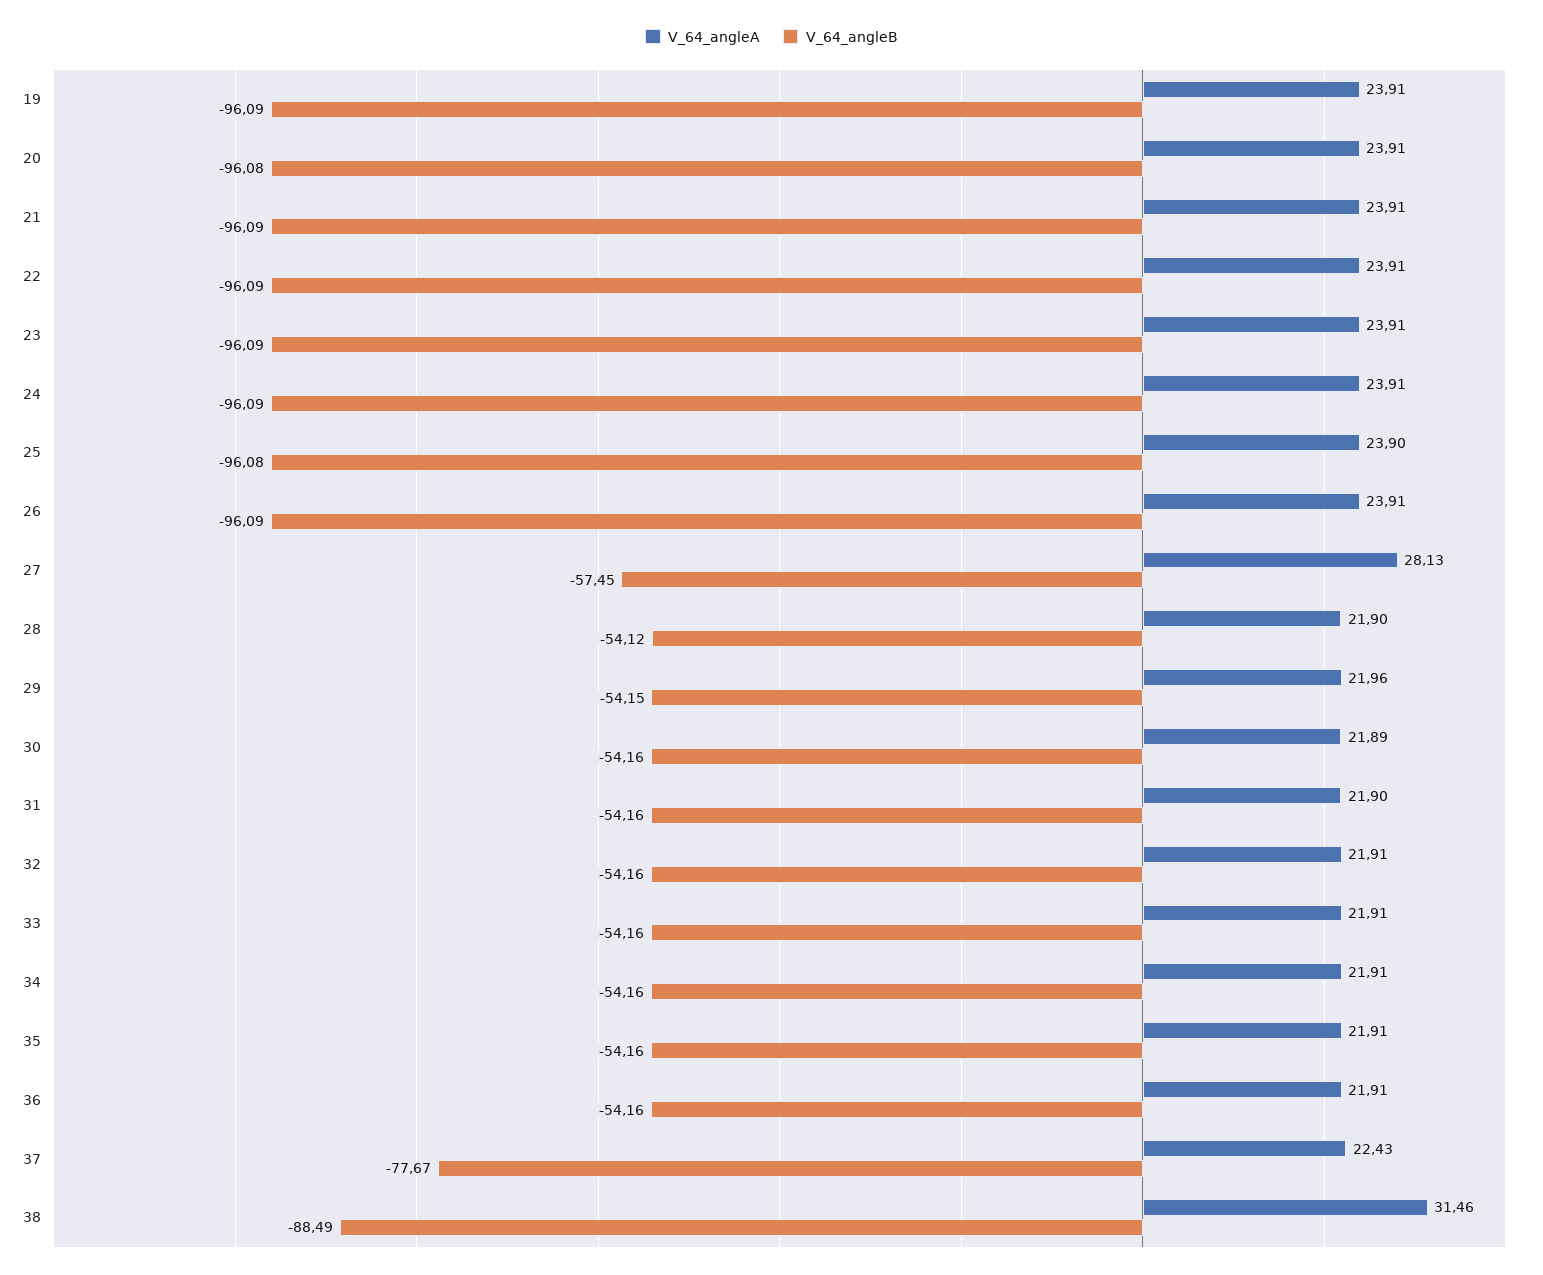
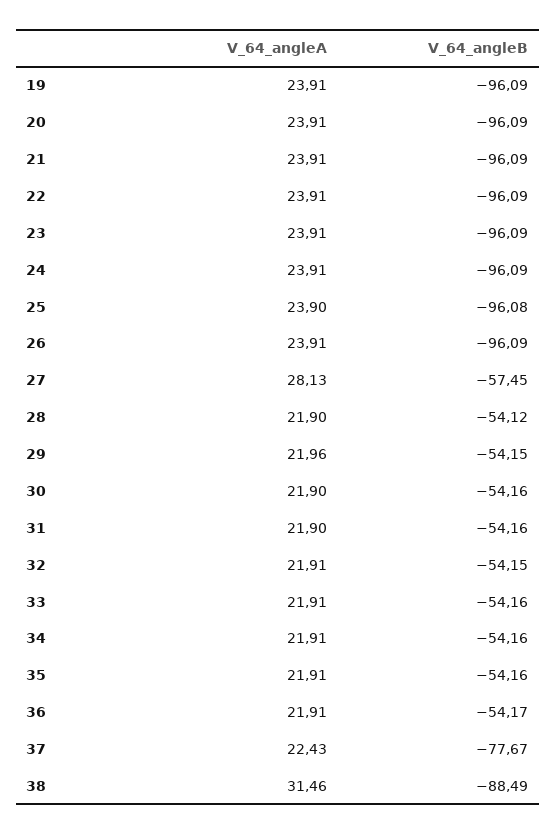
V_64_angleB, 20: -96.08 -> -96.09
V_64_angleA, 30: 21.89 -> 21.9
V_64_angleB, 32: -54.16 -> -54.15
V_64_angleB, 36: -54.16 -> -54.17

